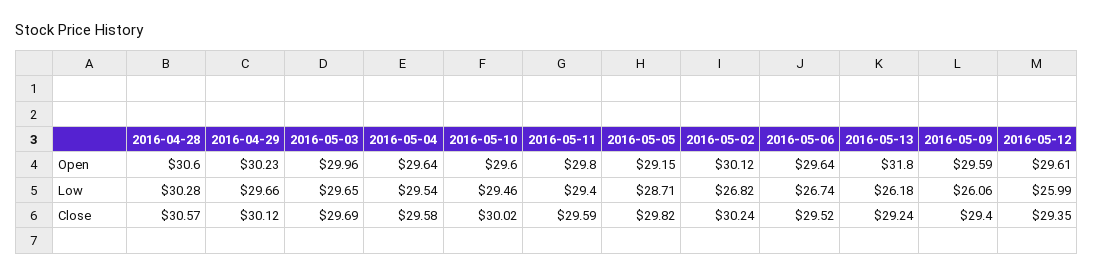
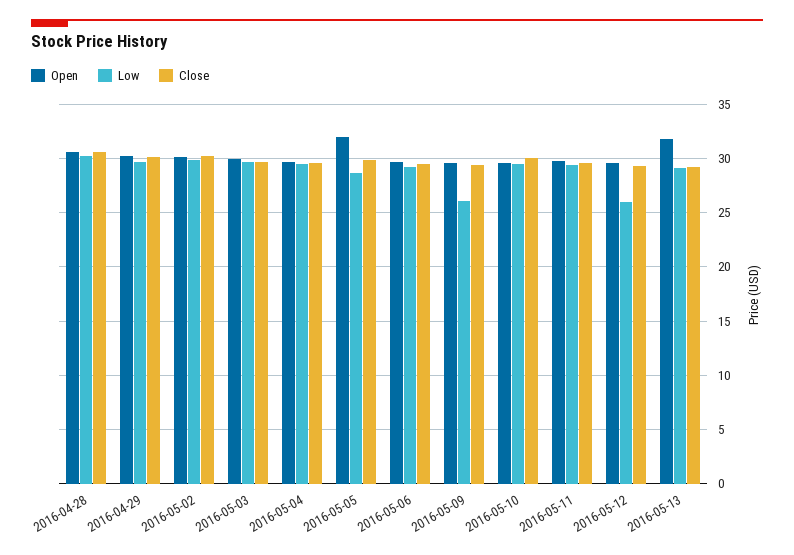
Open, 2016-05-05: 29.15 -> 32
Low, 2016-05-02: 26.82 -> 30
Low, 2016-05-06: 26.74 -> 29
Low, 2016-05-13: 26.18 -> 29

